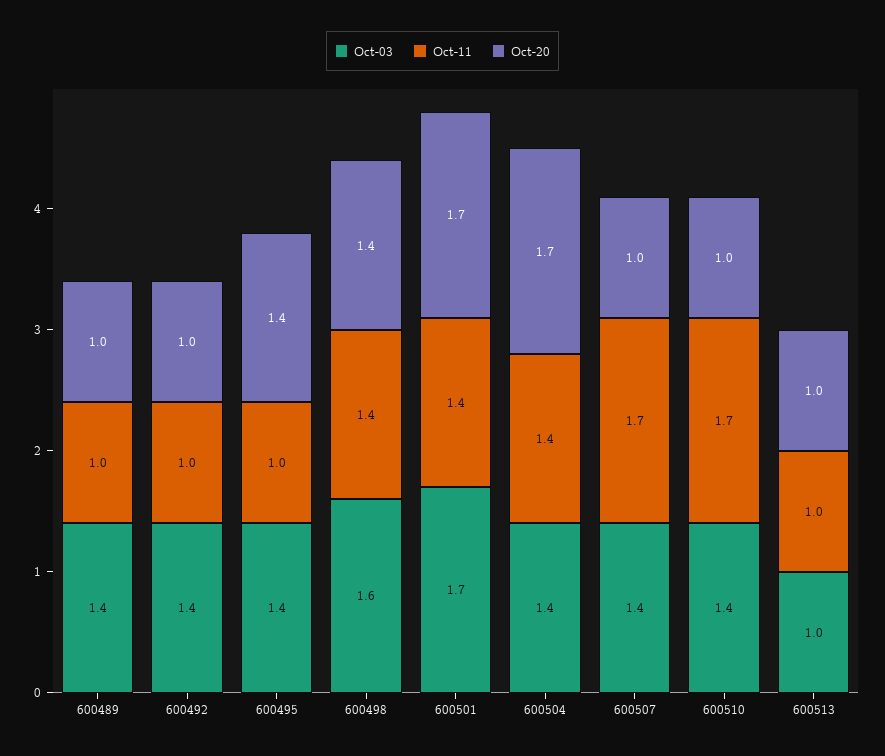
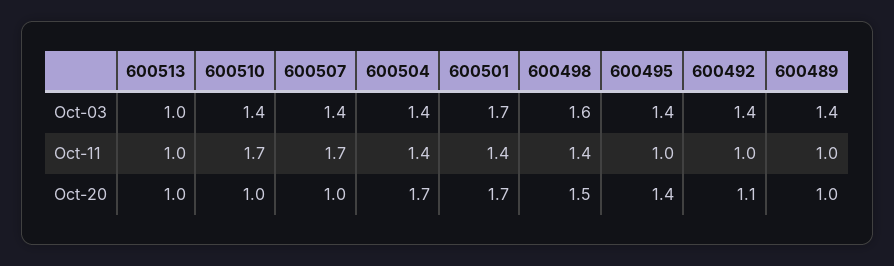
Oct-20, 600492: 1 -> 1.1
Oct-20, 600498: 1.4 -> 1.5

